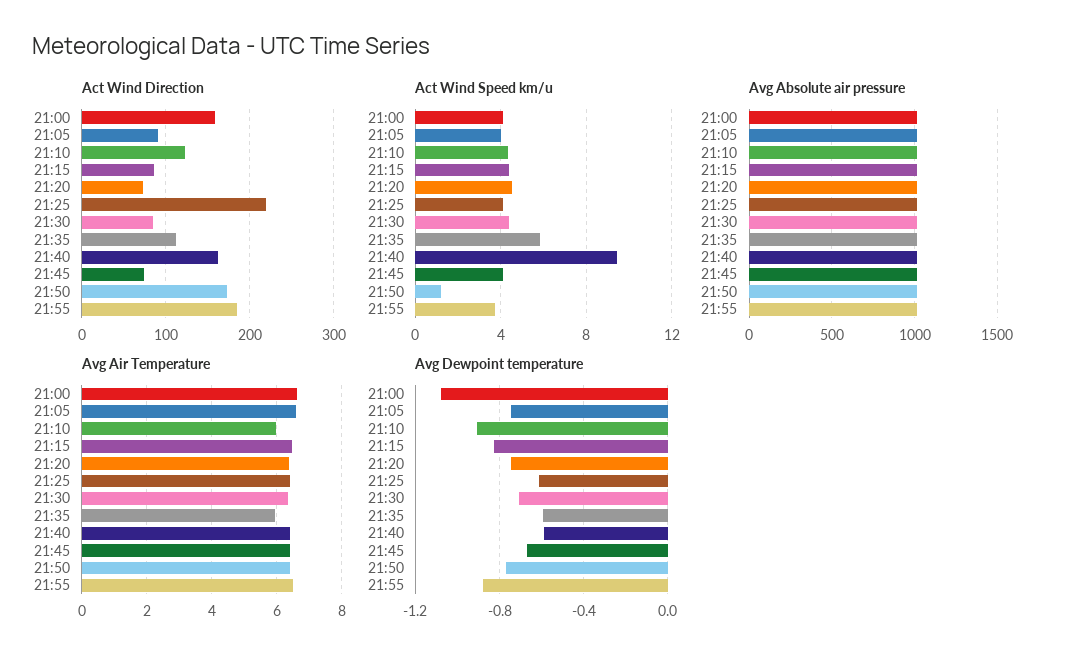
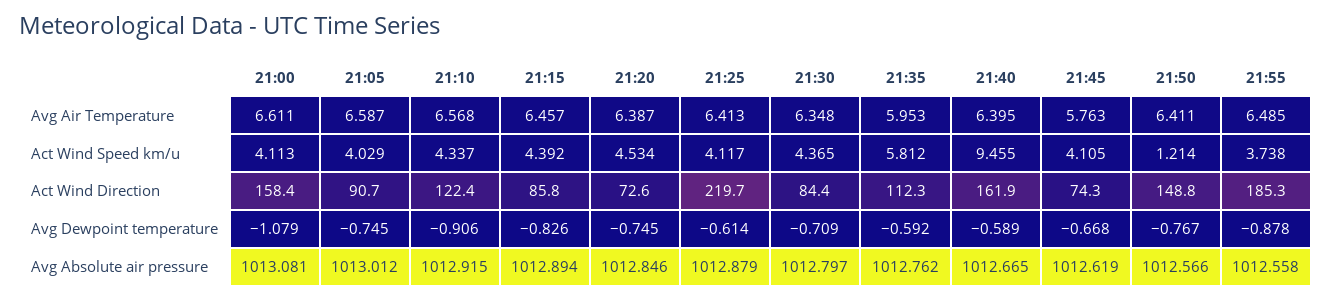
Act Wind Direction, 21:50: 170 -> 148.8
Avg Air Temperature, 21:10: 6 -> 6.568
Avg Air Temperature, 21:45: 6.4 -> 5.763

